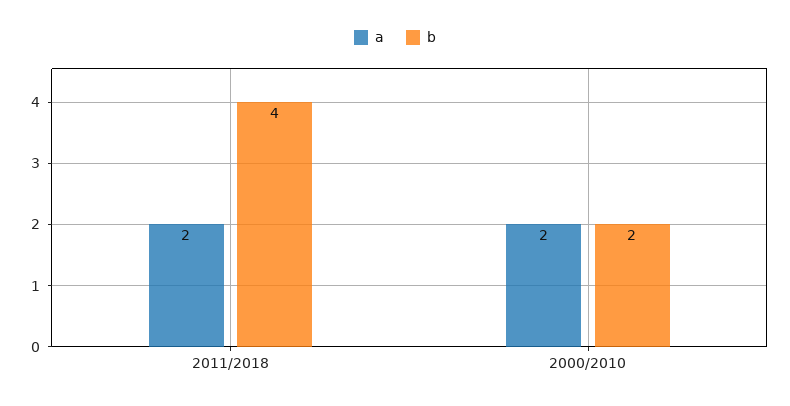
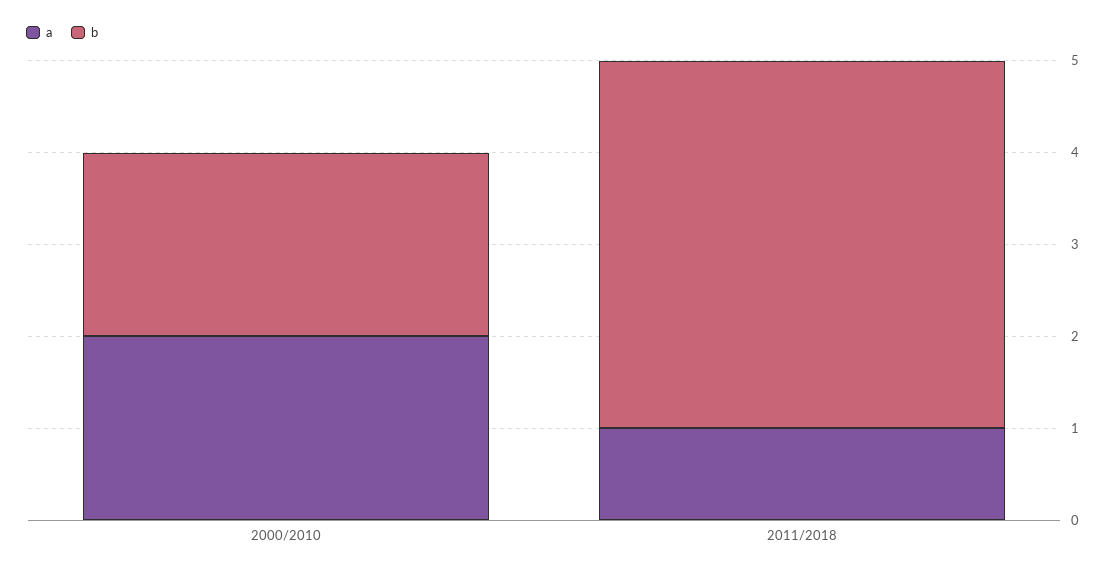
a, 2011/2018: 2 -> 1

